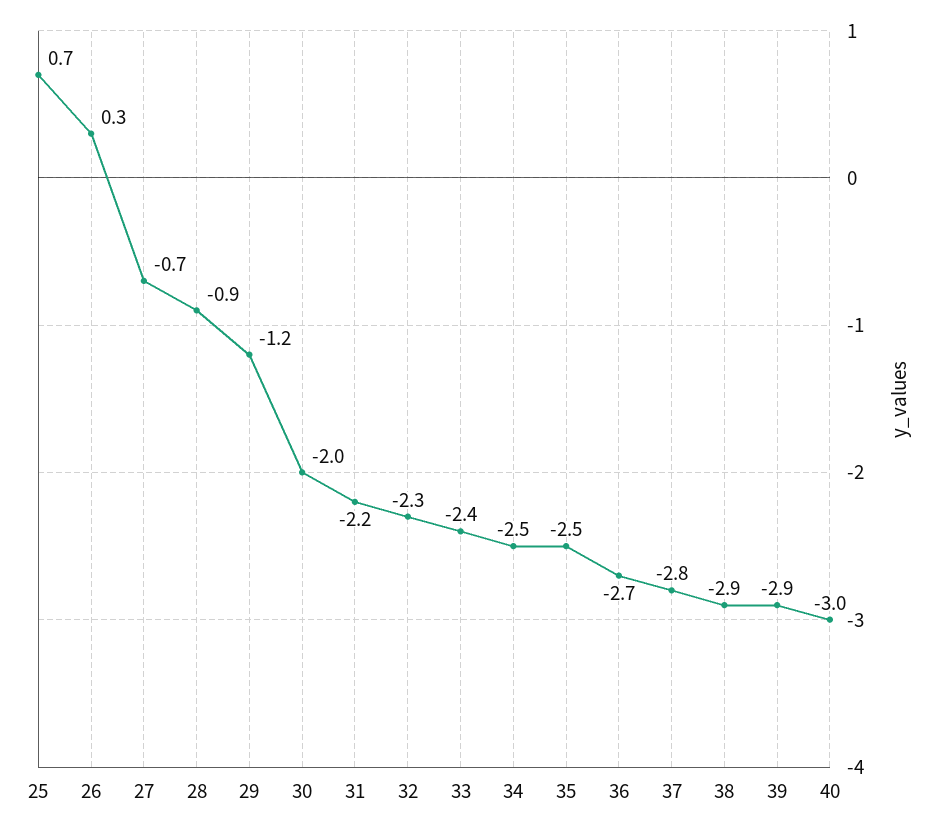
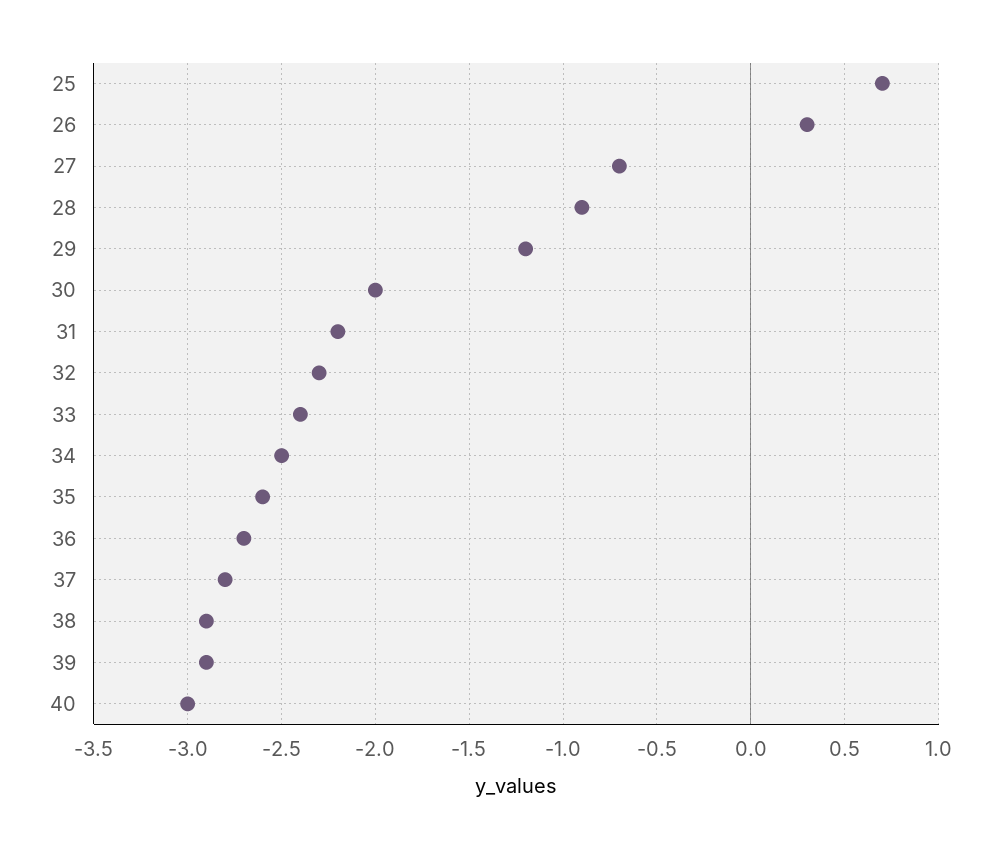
35: -2.5 -> -2.6

